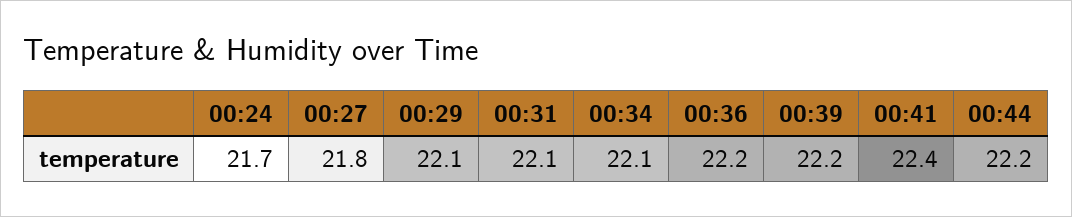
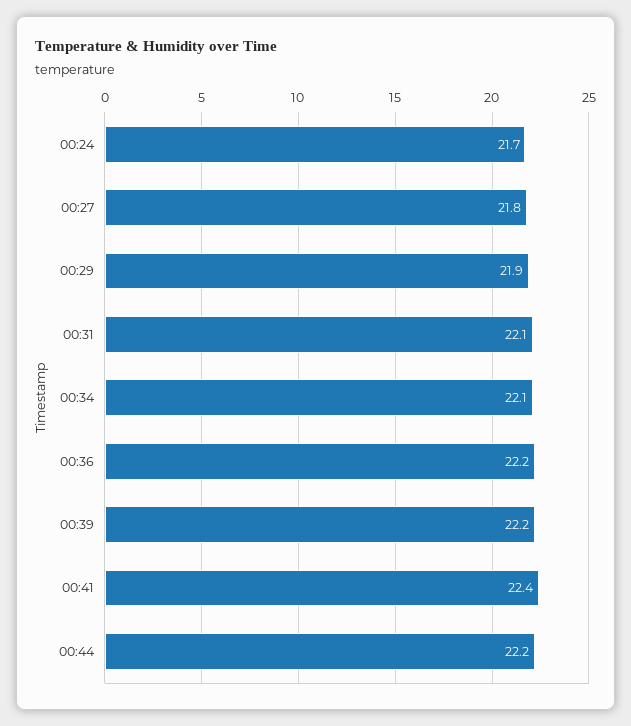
00:29: 22.1 -> 21.9

